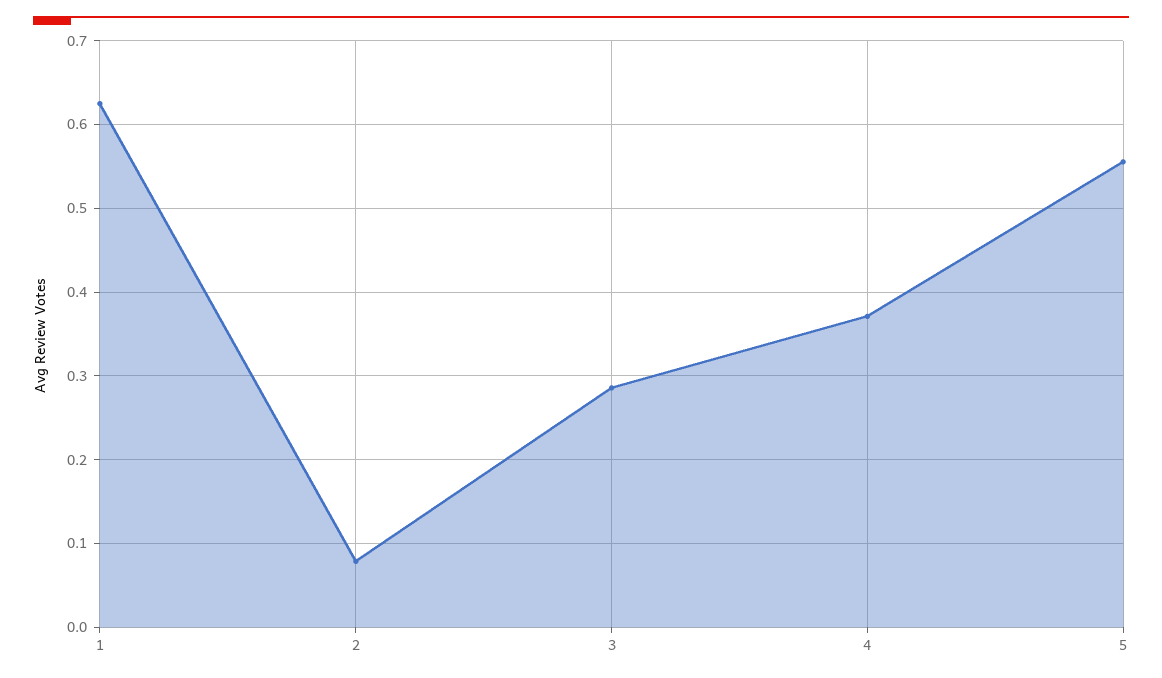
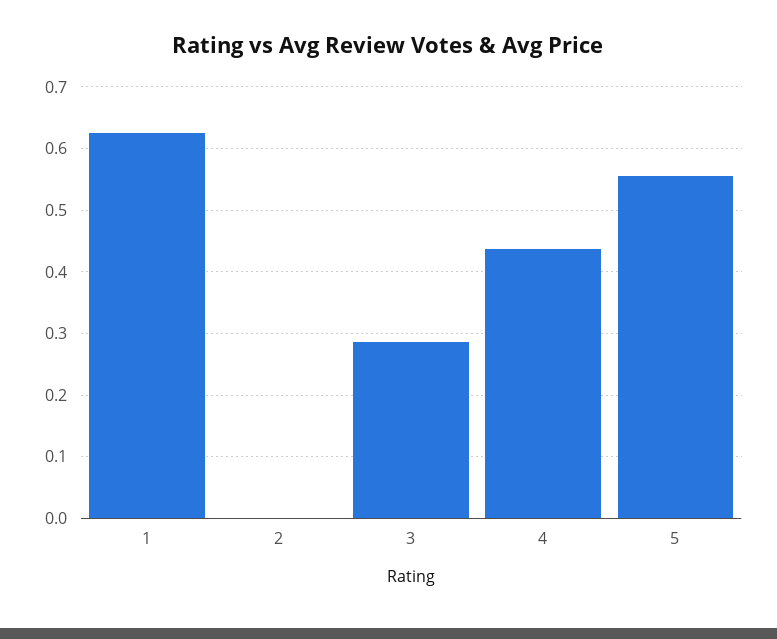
2: 0.08 -> 0
4: 0.37 -> 0.44

